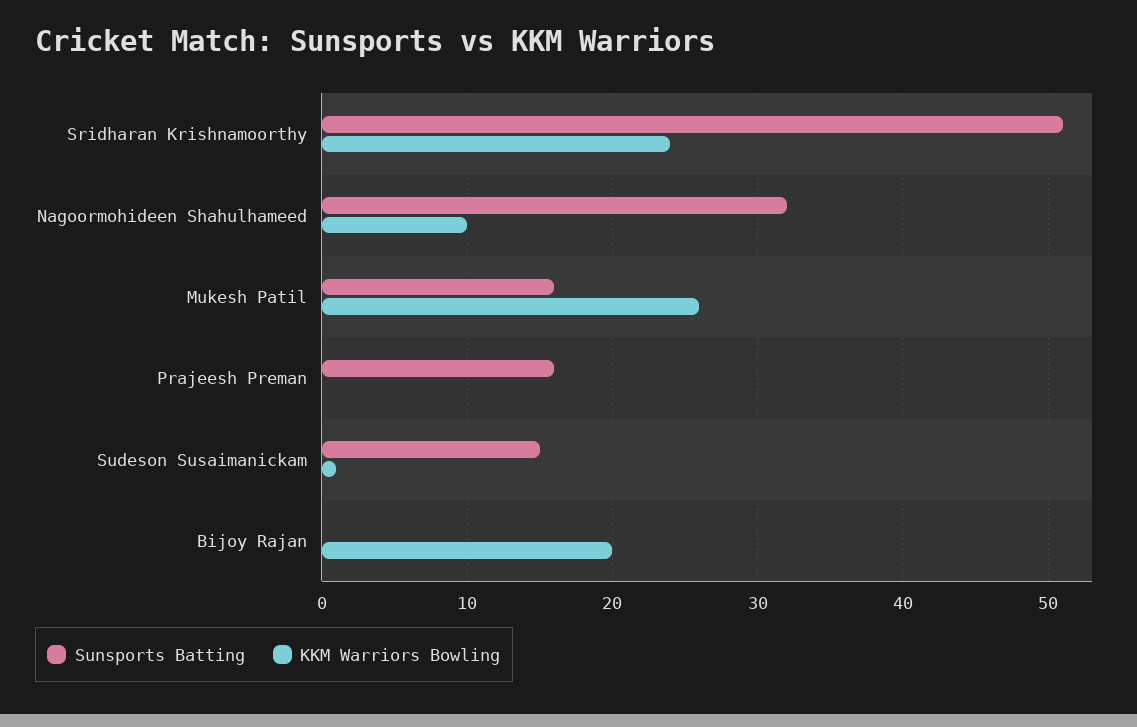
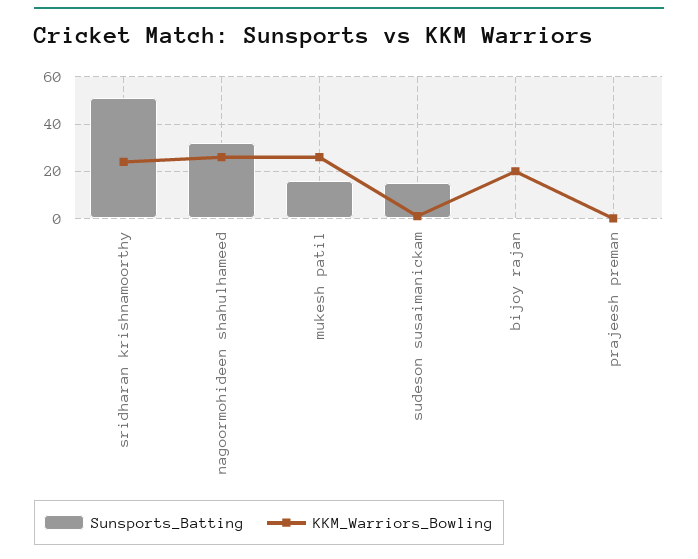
KKM Warriors Bowling, Nagoormohideen Shahulhameed: 10 -> 25
Sunsports Batting, Prajeesh Preman: 16 -> 0

